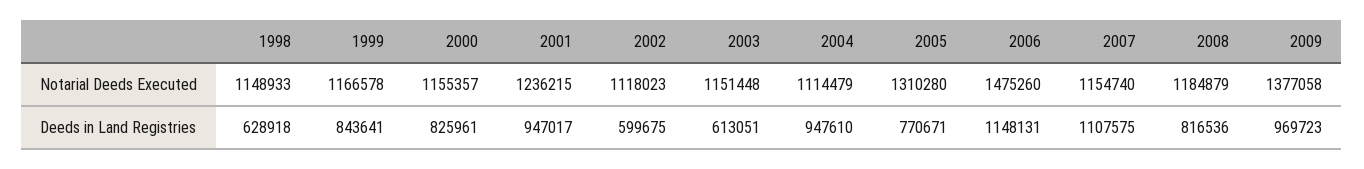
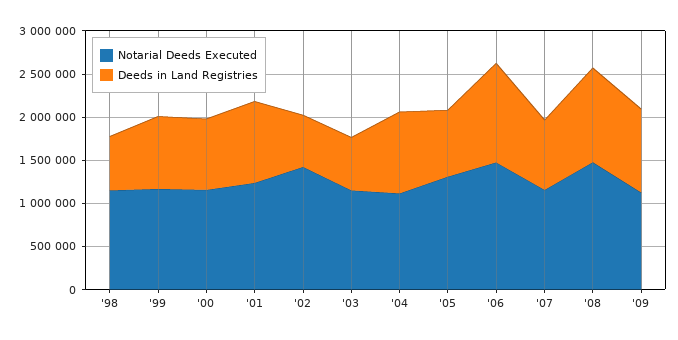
Notarial Deeds Executed, 2002: 1118023 -> 1400000
Notarial Deeds Executed, 2008: 1184879 -> 1500000
Notarial Deeds Executed, 2009: 1377058 -> 1100000
Deeds in Land Registries, 2007: 1107575 -> 800000
Deeds in Land Registries, 2008: 816536 -> 1100000

